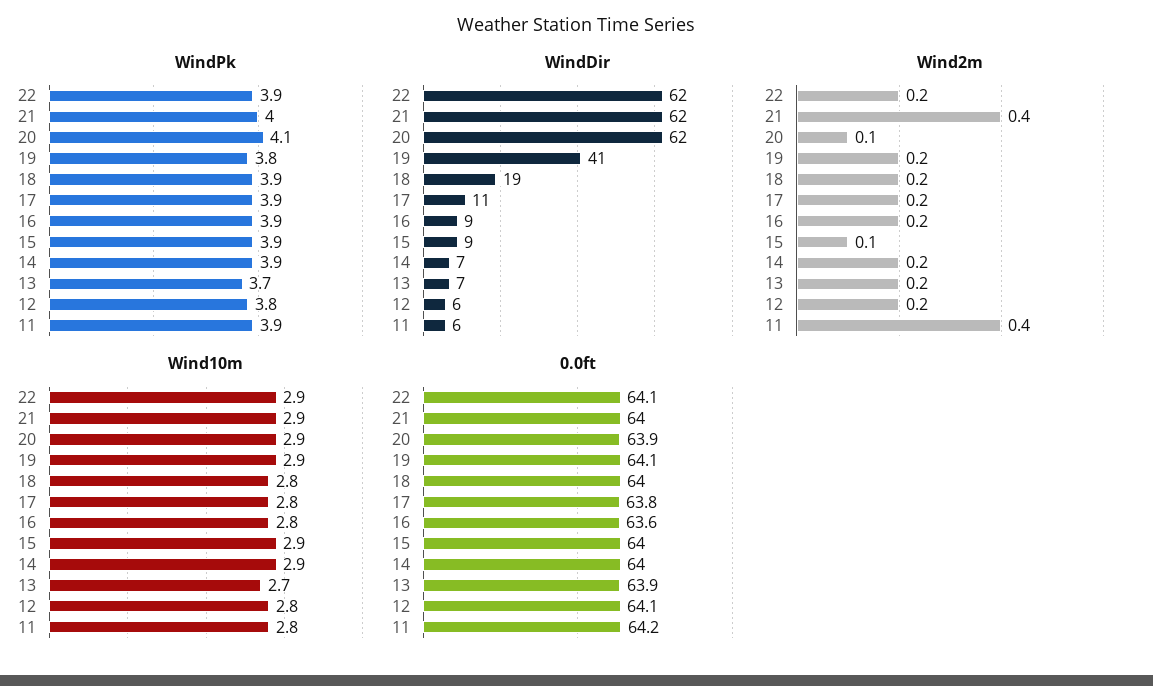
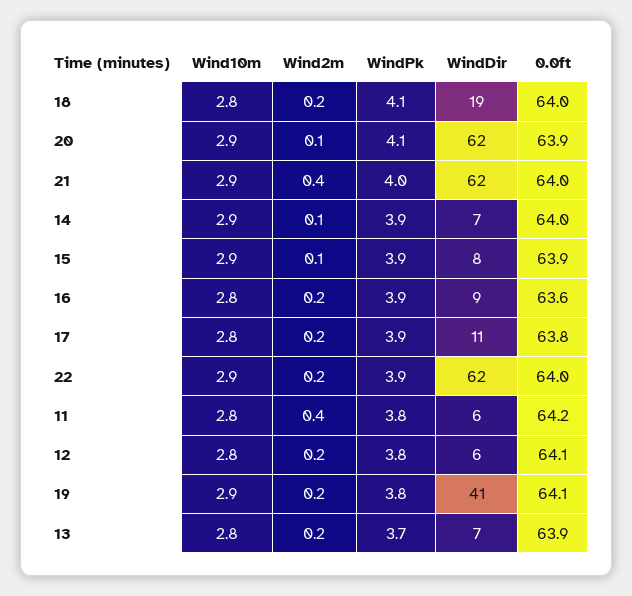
WindPk, 18: 3.9 -> 4.1
WindPk, 11: 3.9 -> 3.8
WindDir, 15: 9 -> 8
Wind2m, 14: 0.2 -> 0.1
Wind10m, 13: 2.7 -> 2.8
0.0ft, 22: 64.1 -> 64
0.0ft, 15: 64 -> 63.9

